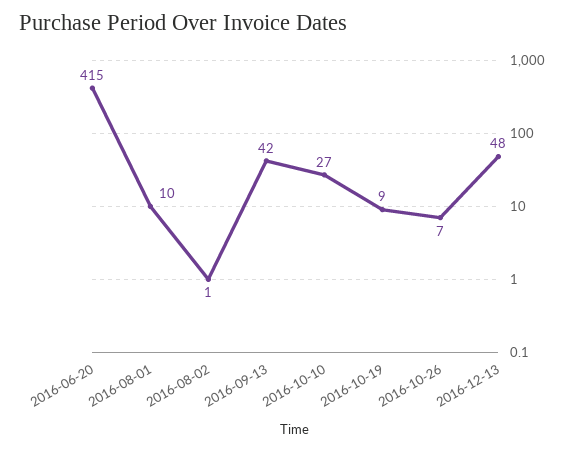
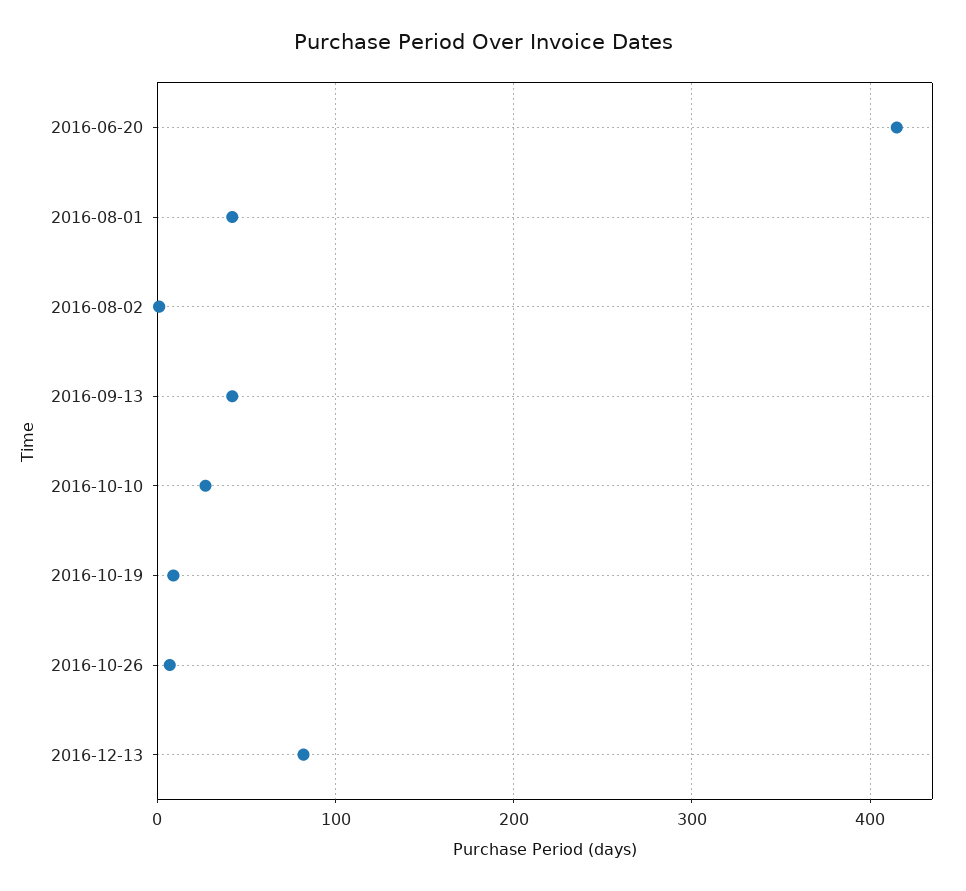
2016-08-01: 10 -> 40
2016-12-13: 48 -> 80

